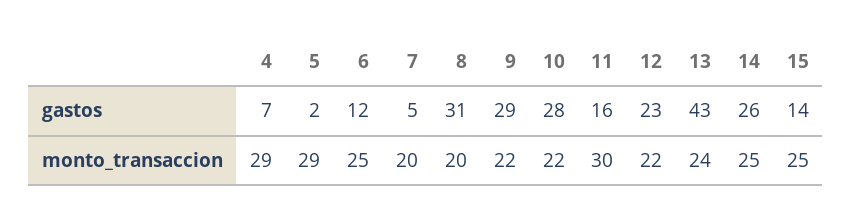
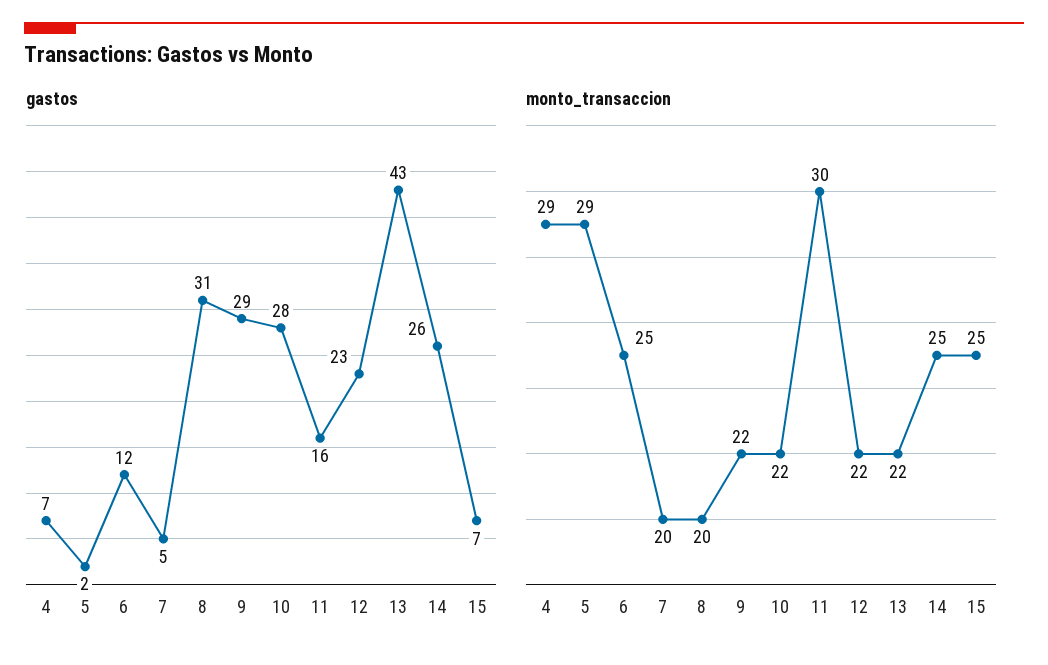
gastos, 15: 14 -> 7
monto_transaccion, 13: 24 -> 22

